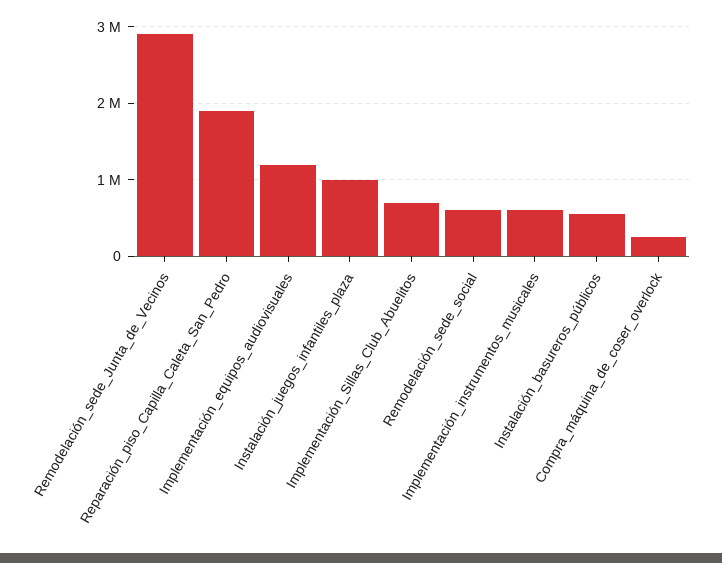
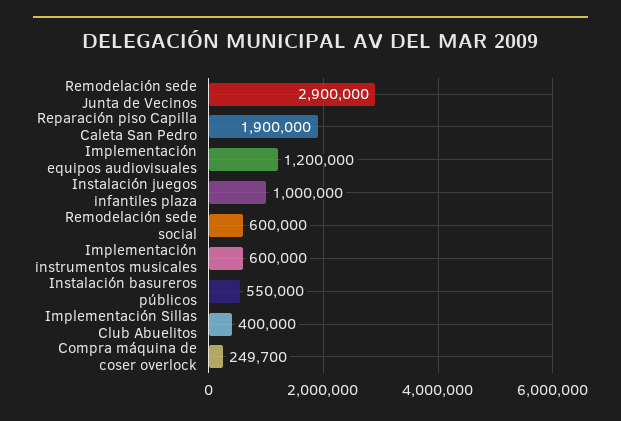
Implementación_Sillas_Club_Abuelitos: 700000 -> 400000

